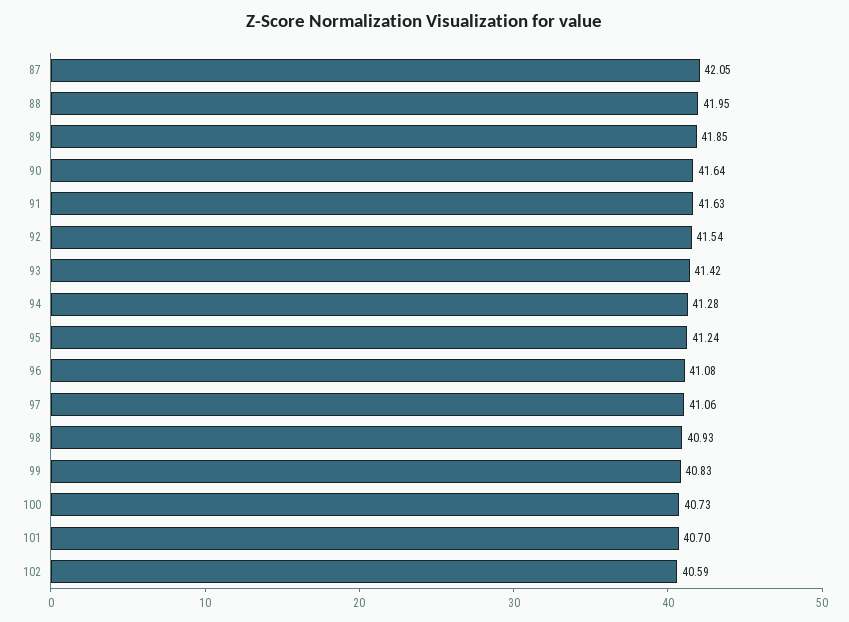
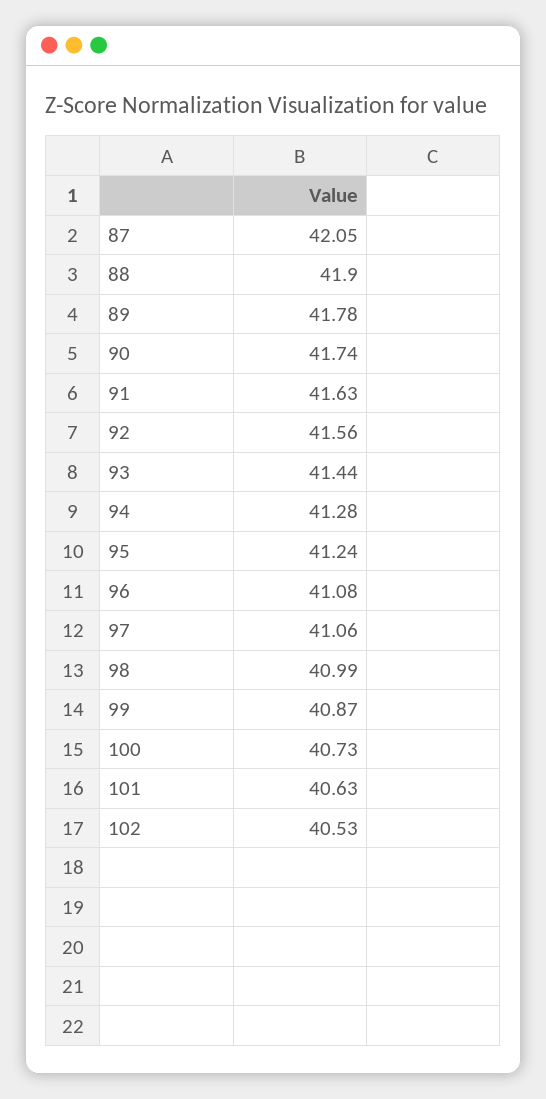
88: 41.95 -> 41.9
89: 41.85 -> 41.78
90: 41.64 -> 41.74
92: 41.54 -> 41.56
93: 41.42 -> 41.44
98: 40.93 -> 40.99
99: 40.83 -> 40.87
101: 40.7 -> 40.63
102: 40.59 -> 40.53

